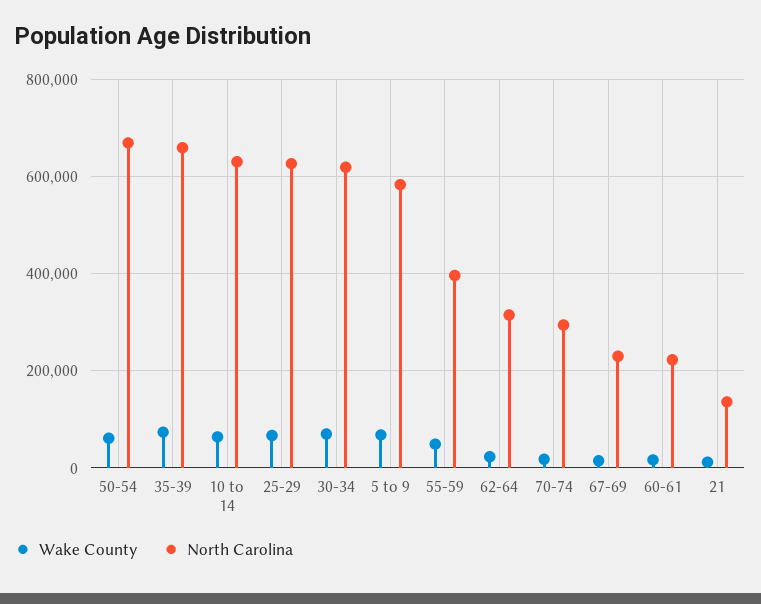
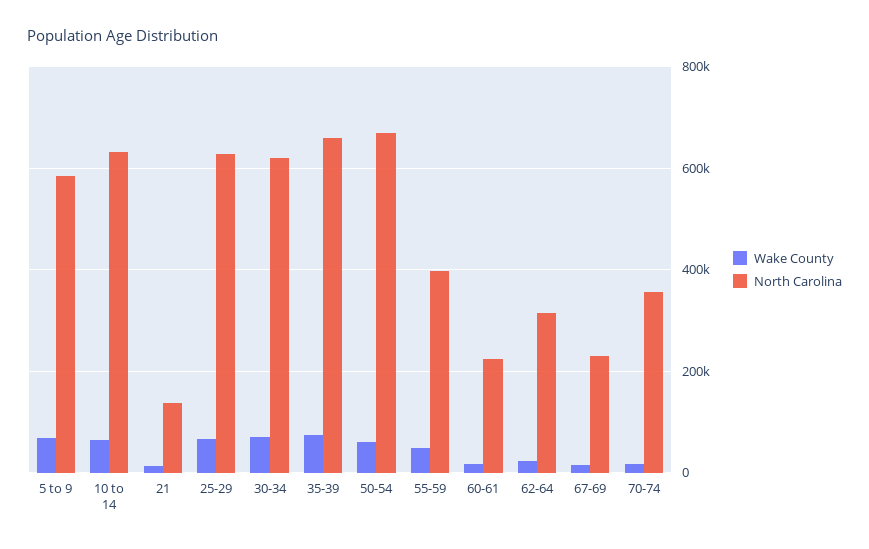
North Carolina, 70-74: 300000 -> 360000

